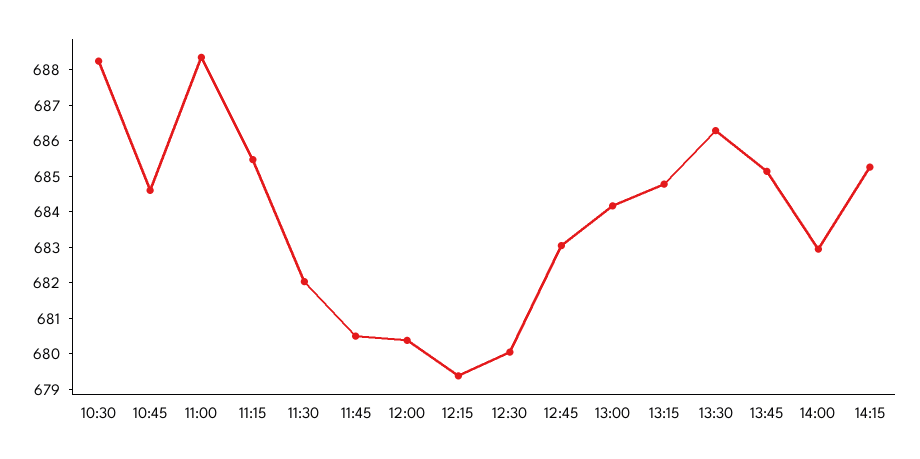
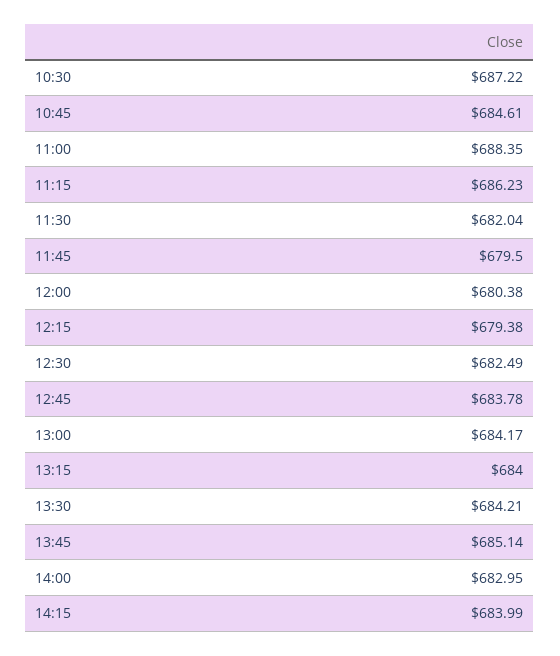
10:30: 688.25 -> 687.22
11:15: 685.5 -> 686.23
11:45: 680.5 -> 679.5
12:30: 680 -> 682.49
12:45: 683 -> 683.78
13:15: 684.75 -> 684
13:30: 686.25 -> 684.21
14:15: 685.25 -> 683.99

